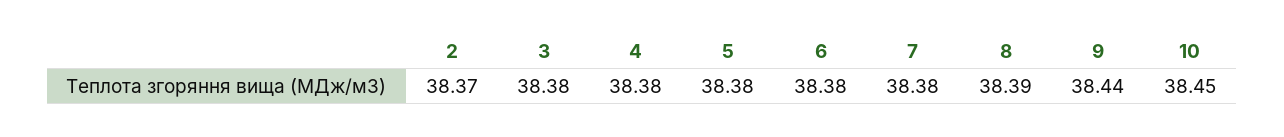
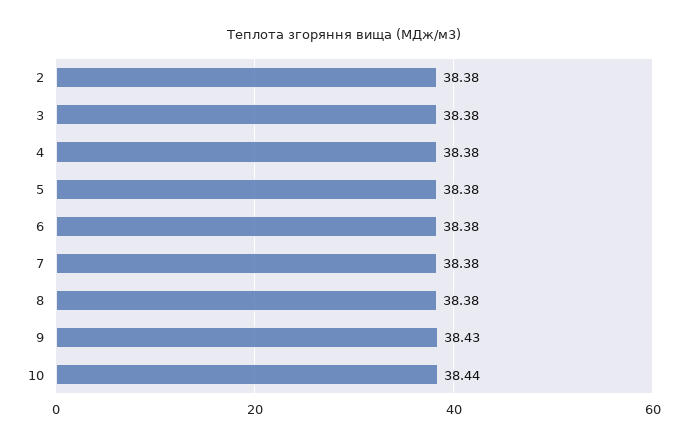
2: 38.37 -> 38.38
8: 38.39 -> 38.38
9: 38.44 -> 38.43
10: 38.45 -> 38.44

